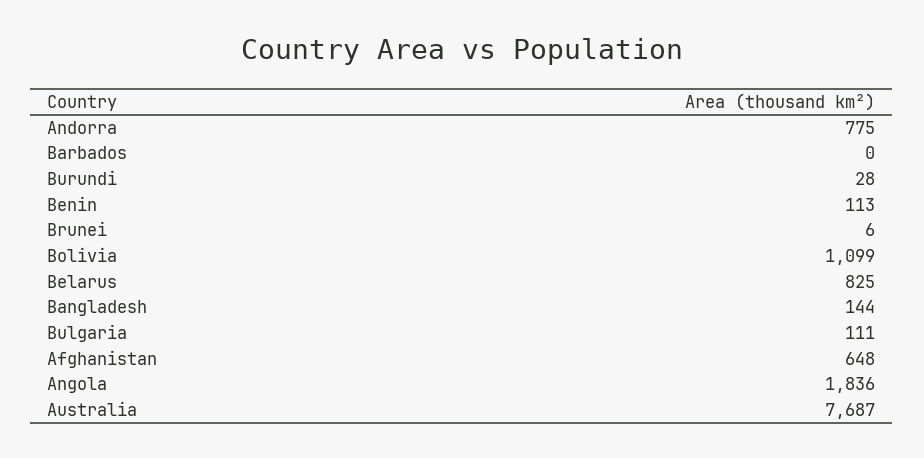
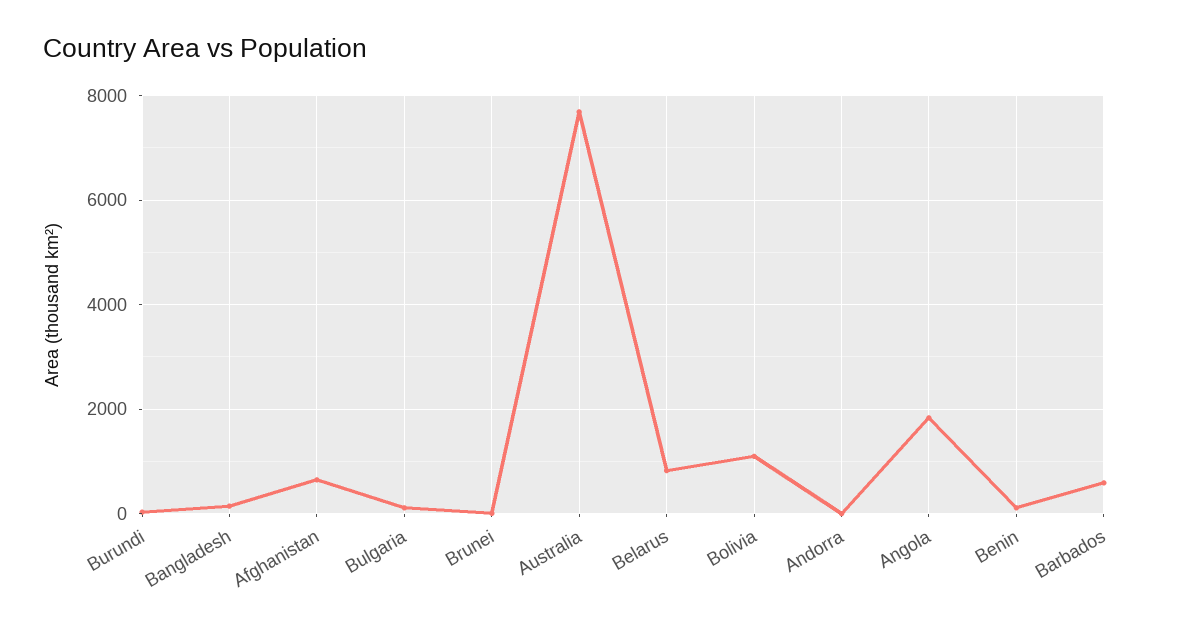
Andorra: 775 -> 0
Barbados: 0 -> 600

